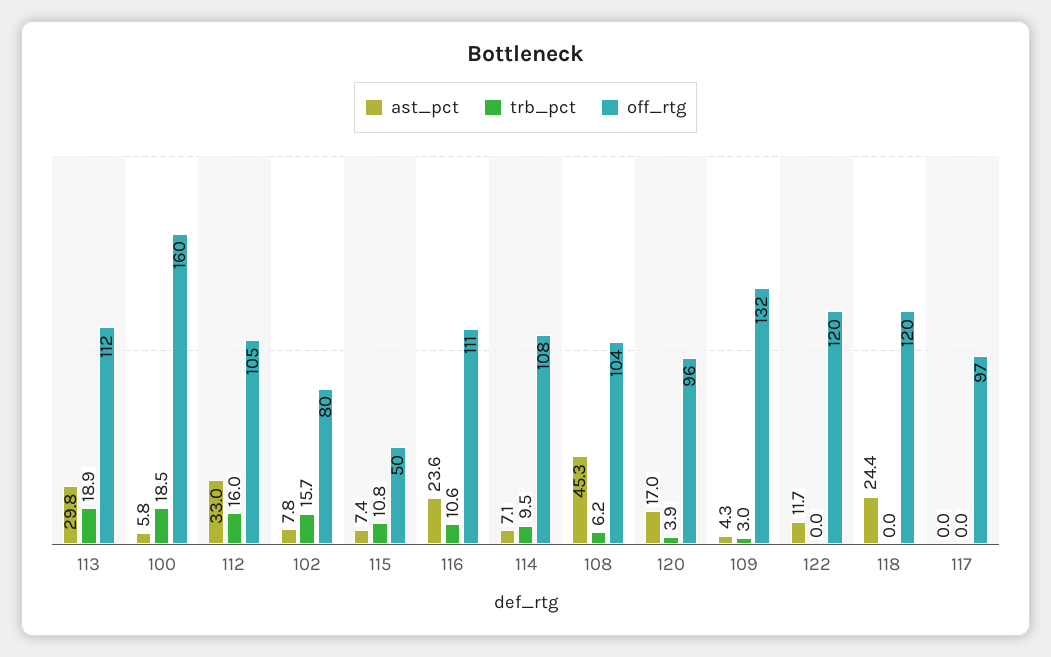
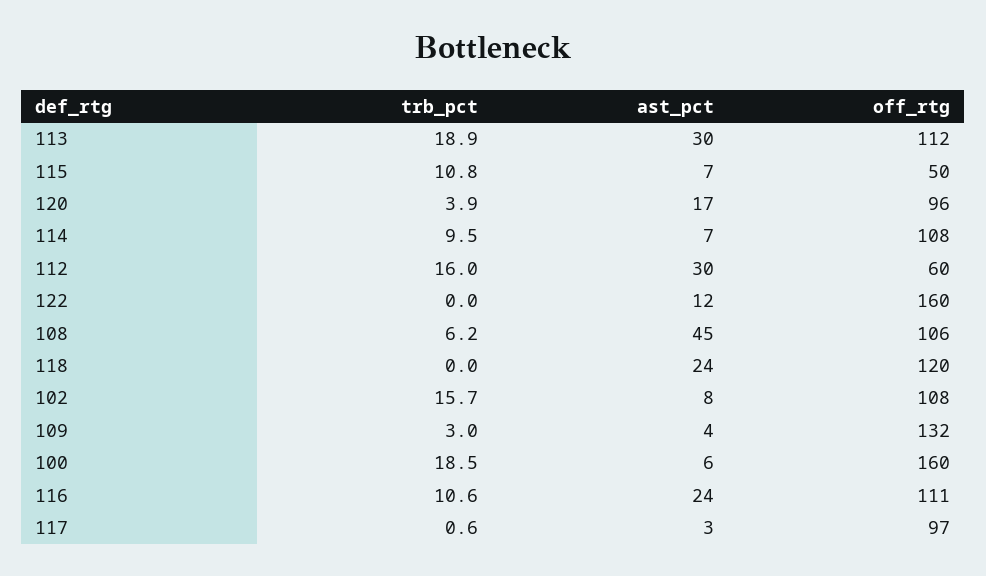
ast_pct, 112: 33 -> 30
off_rtg, 112: 105 -> 60
off_rtg, 102: 80 -> 108
off_rtg, 108: 104 -> 106
off_rtg, 122: 120 -> 160
ast_pct, 117: 0 -> 3
trb_pct, 117: 0 -> 0.6

